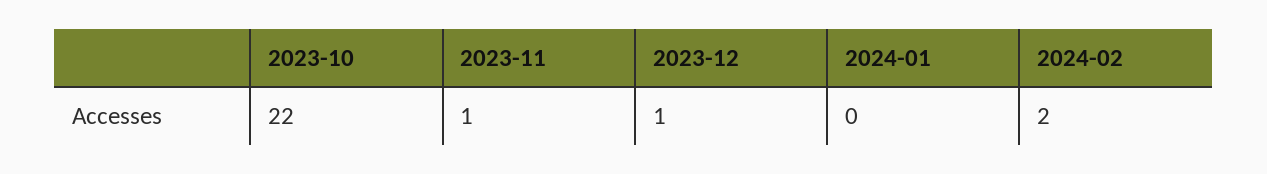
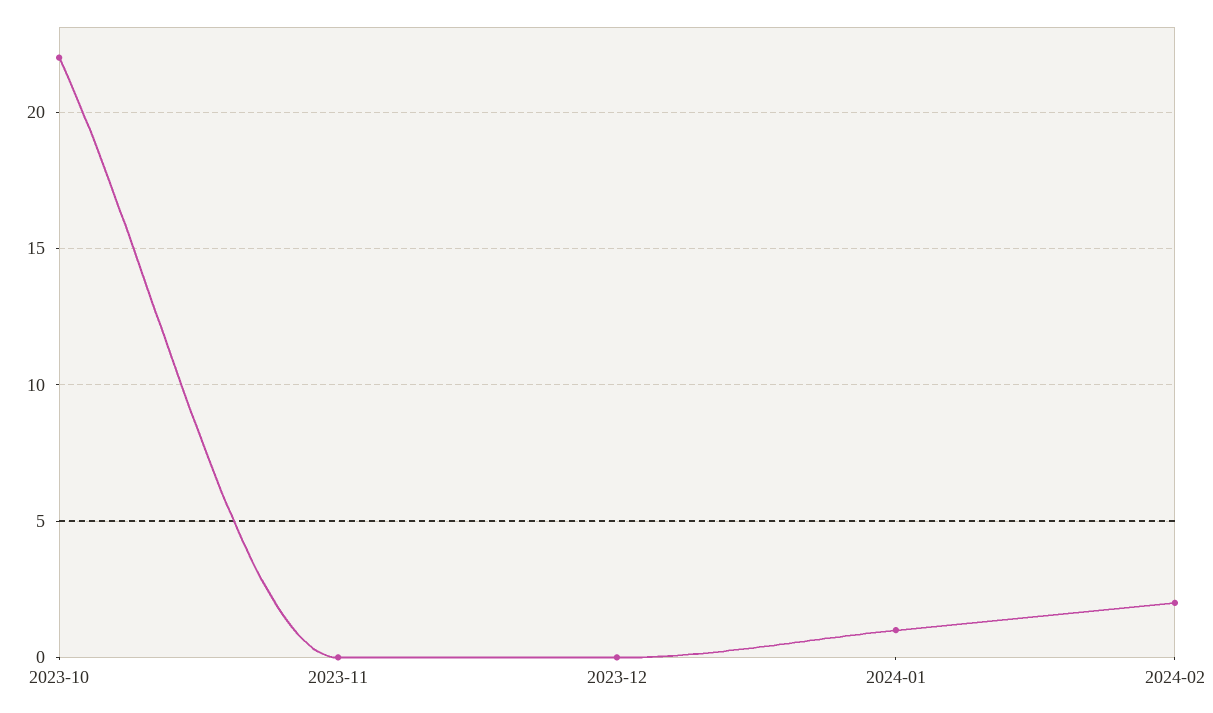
2023-11: 1 -> 0
2023-12: 1 -> 0
2024-01: 0 -> 1

